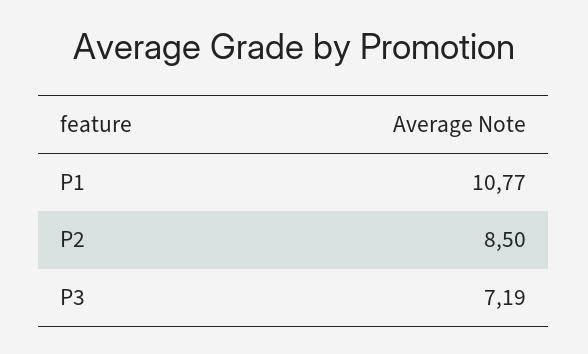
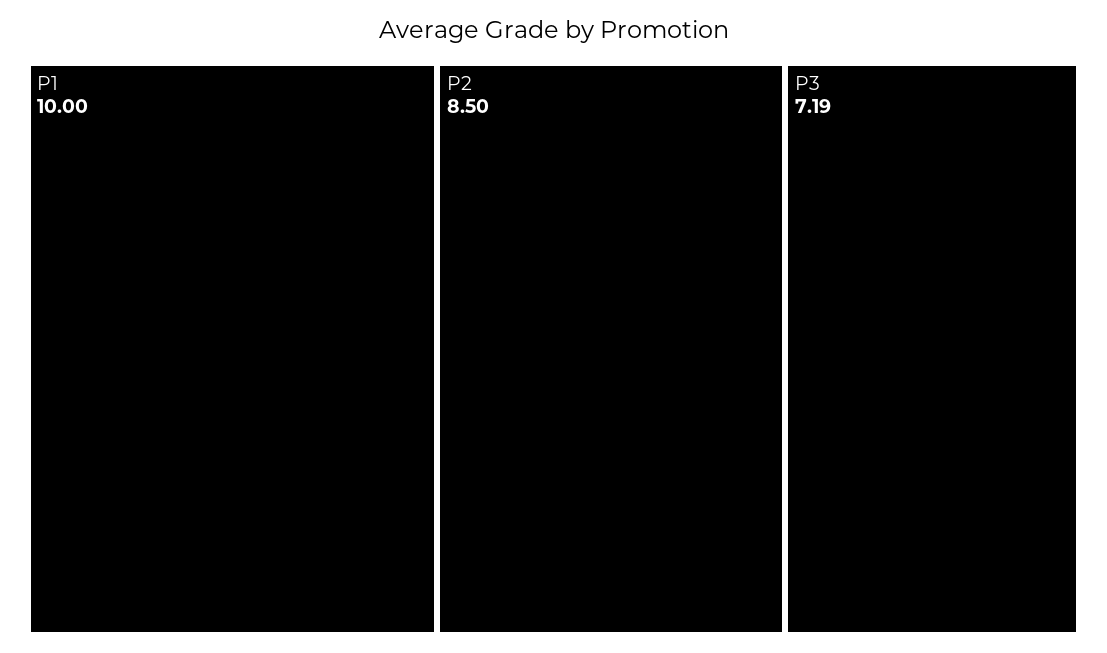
P1: 10.77 -> 10

